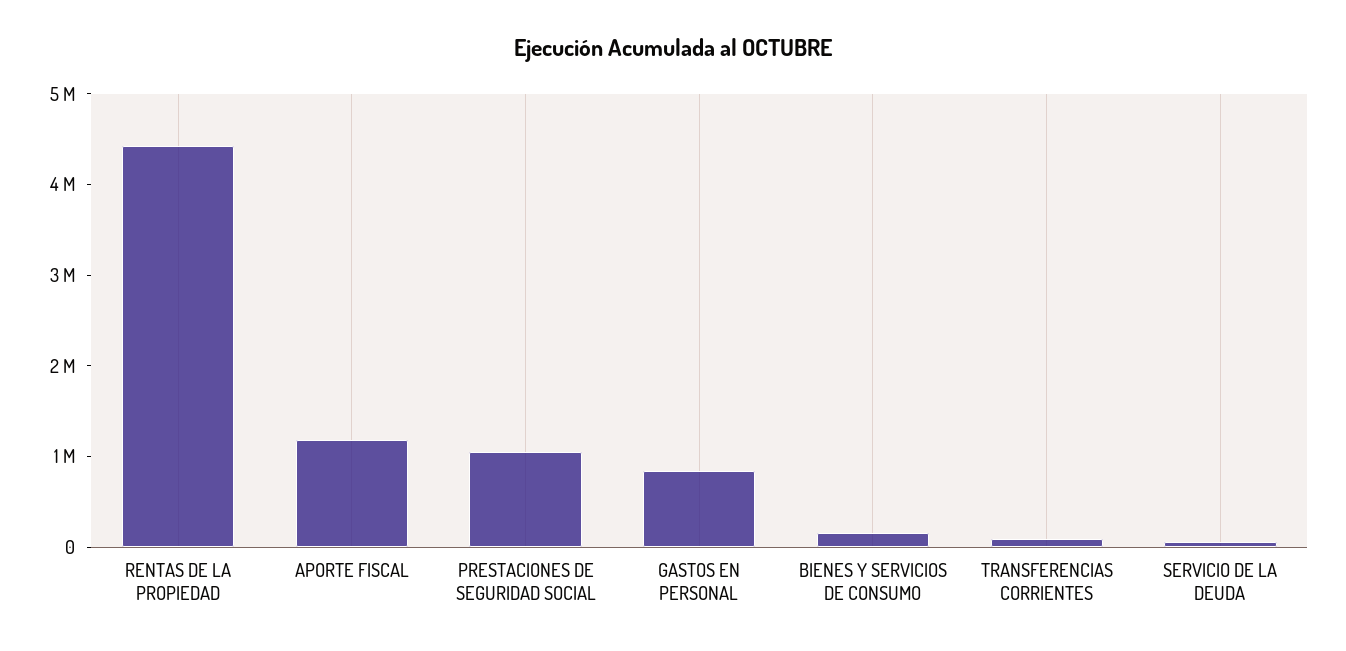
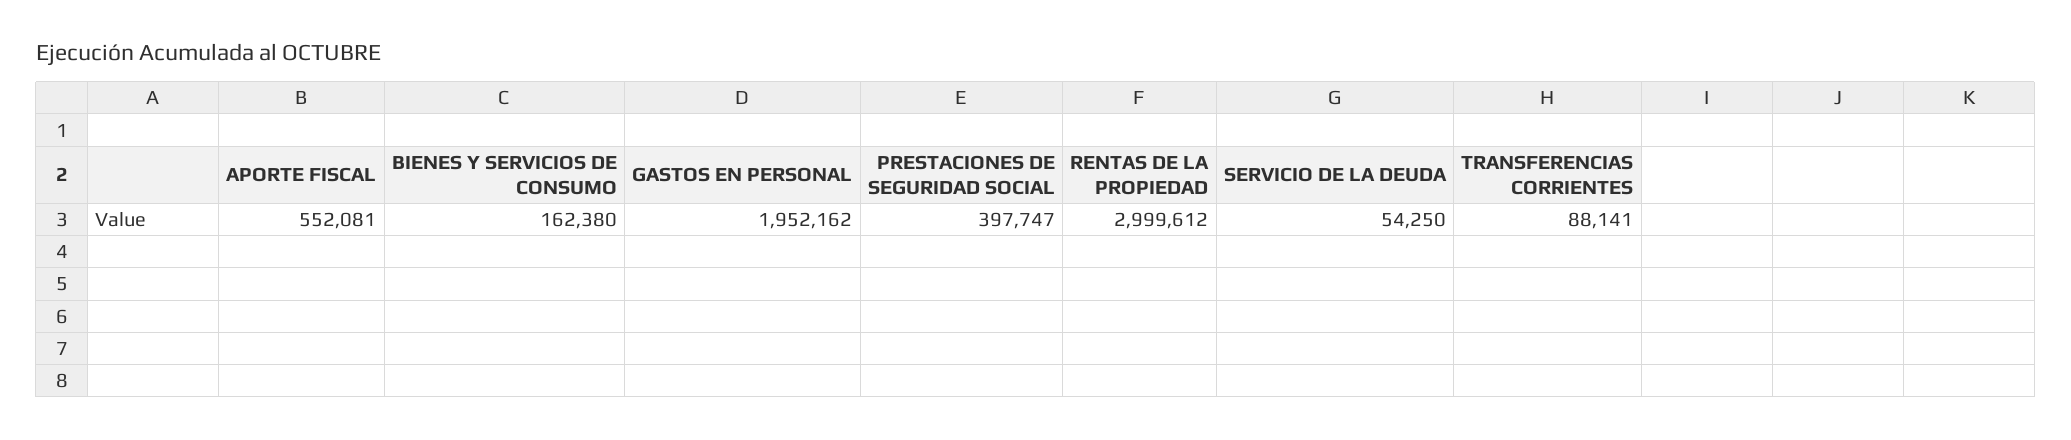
RENTAS DE LA PROPIEDAD: 4400000 -> 2999612
APORTE FISCAL: 1200000 -> 552081
PRESTACIONES DE SEGURIDAD SOCIAL: 1000000 -> 397747
GASTOS EN PERSONAL: 800000 -> 1952162

